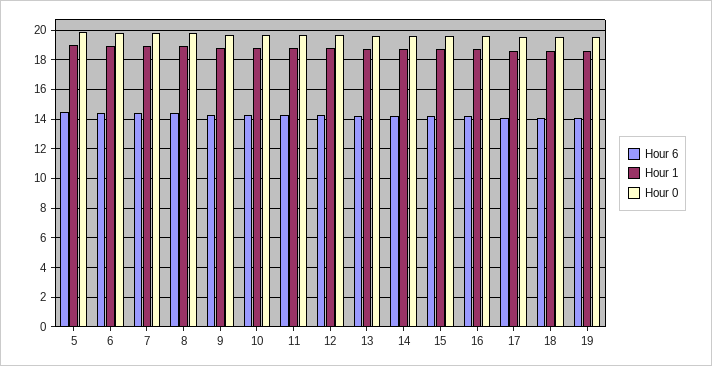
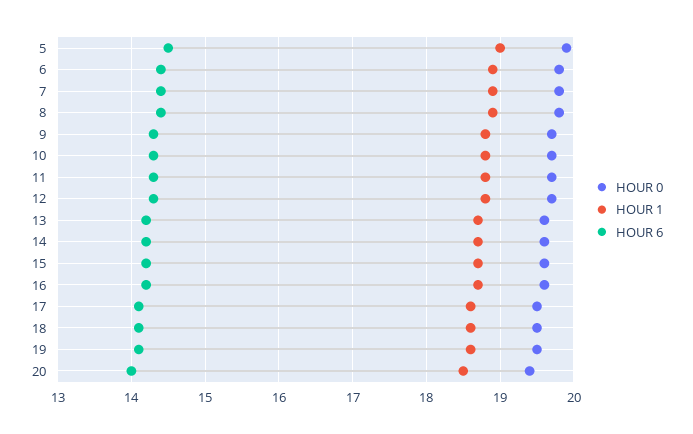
Hour 0, 20: none -> 19.4
Hour 1, 20: none -> 18.5
Hour 6, 20: none -> 14

